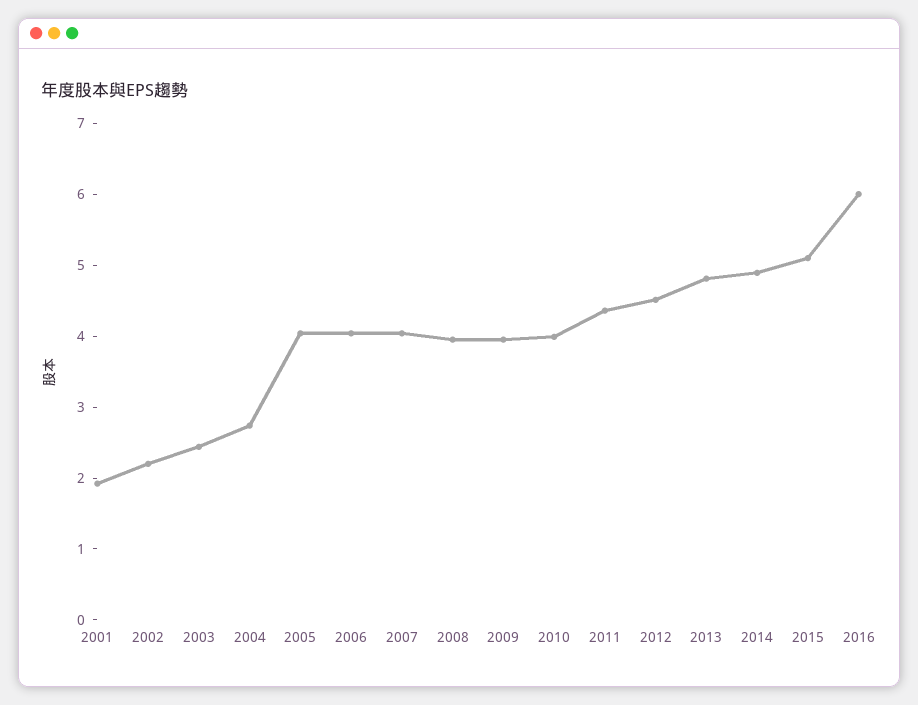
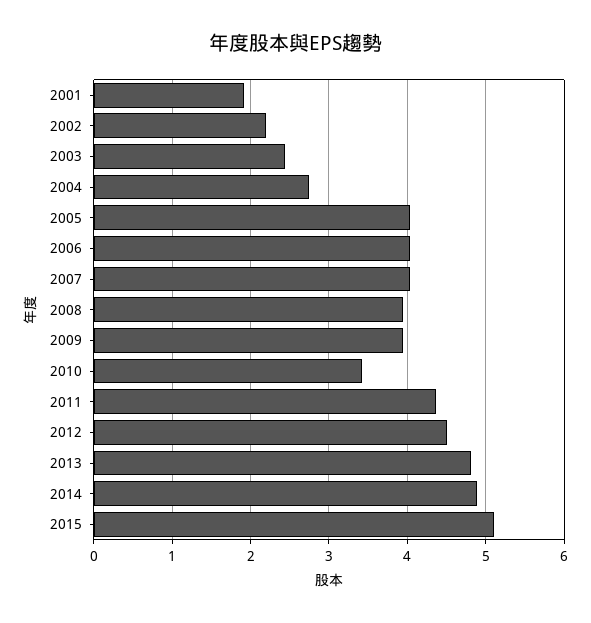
2010: 4 -> 3.4
2016: 6 -> none

